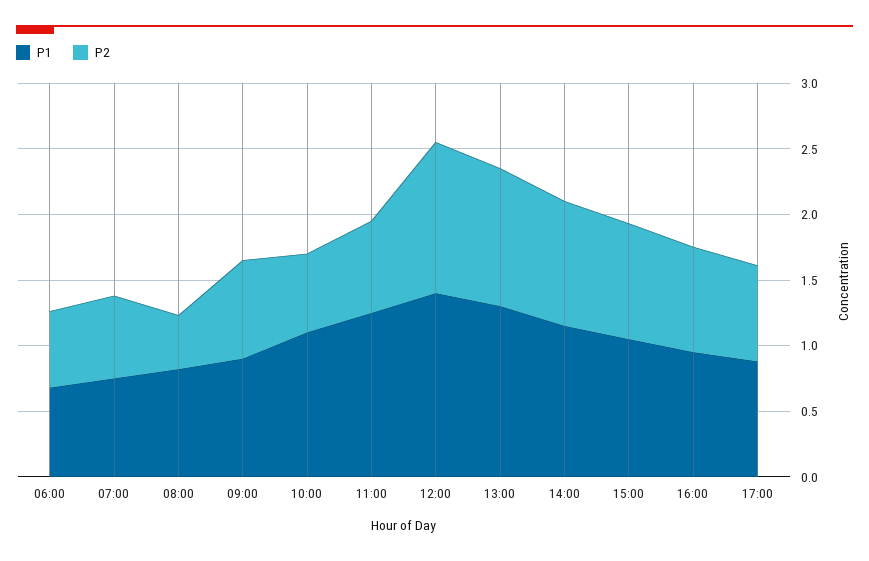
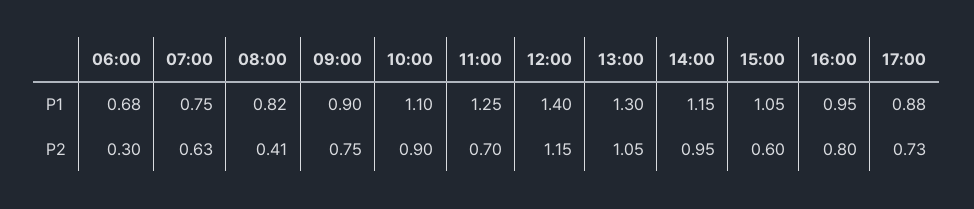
P2, 06:00: 0.6 -> 0.3
P2, 10:00: 0.6 -> 0.9
P2, 15:00: 0.9 -> 0.6

